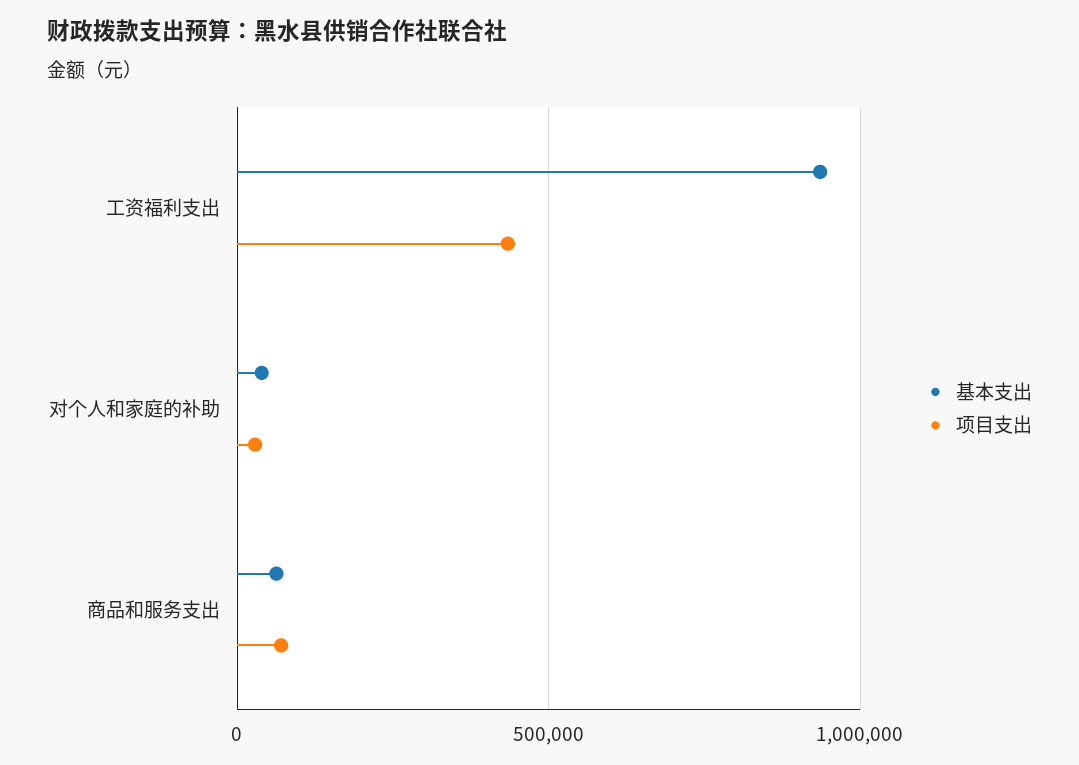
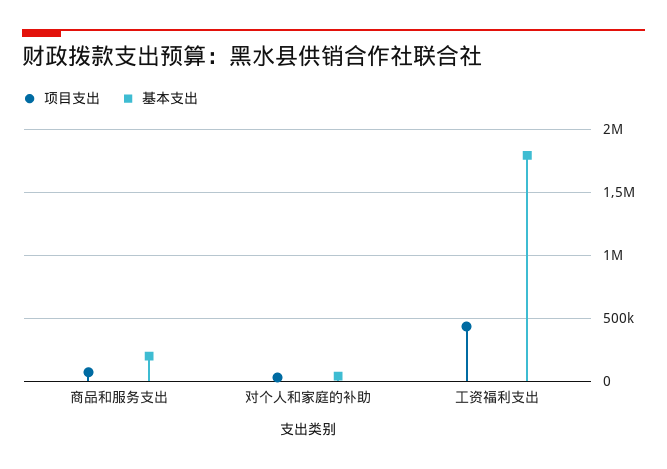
基本支出, 工资福利支出: 950000 -> 1800000
基本支出, 商品和服务支出: 50000 -> 200000

